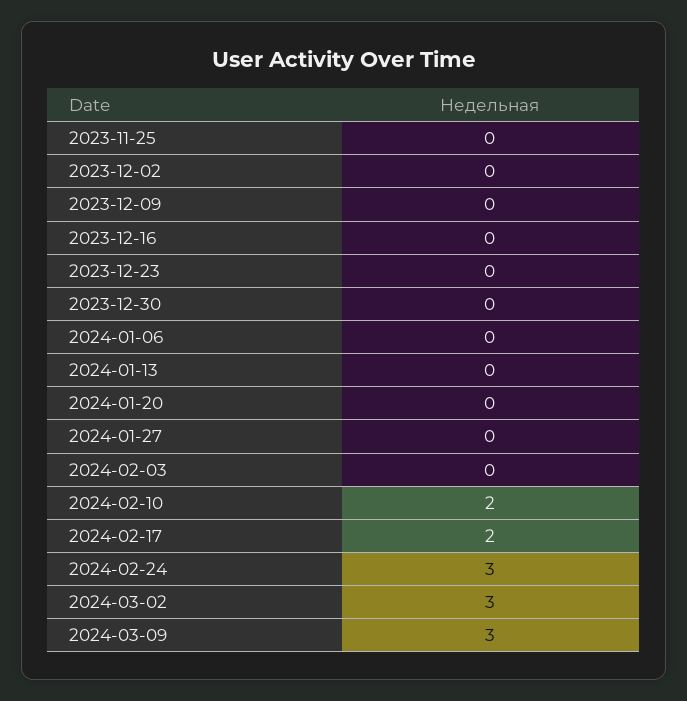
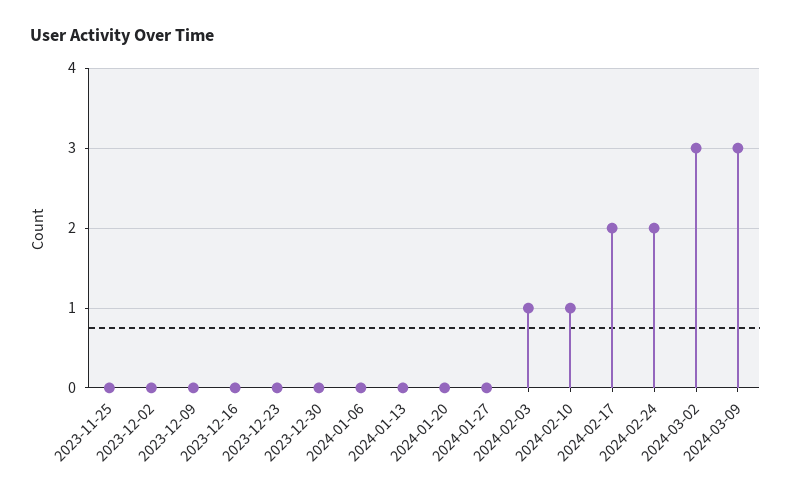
2024-02-03: 0 -> 1
2024-02-10: 2 -> 1
2024-02-24: 3 -> 2

